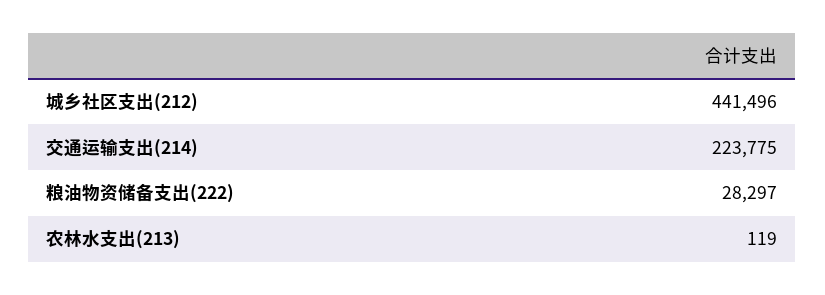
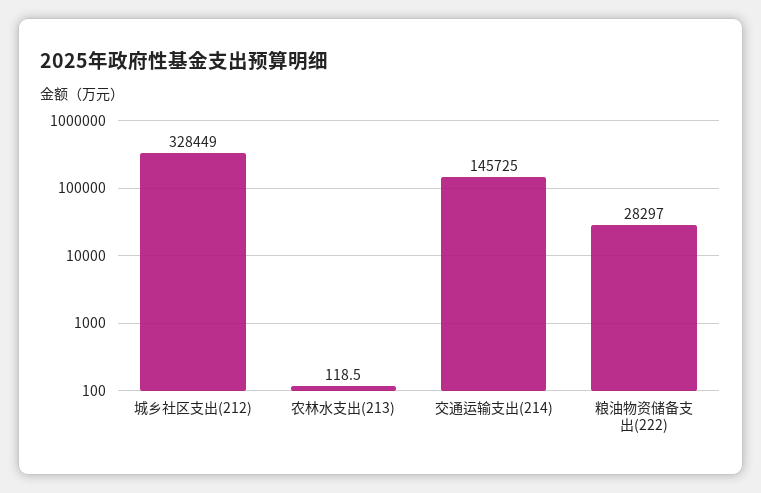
城乡社区支出(212): 441496 -> 328449
交通运输支出(214): 223775 -> 145725

